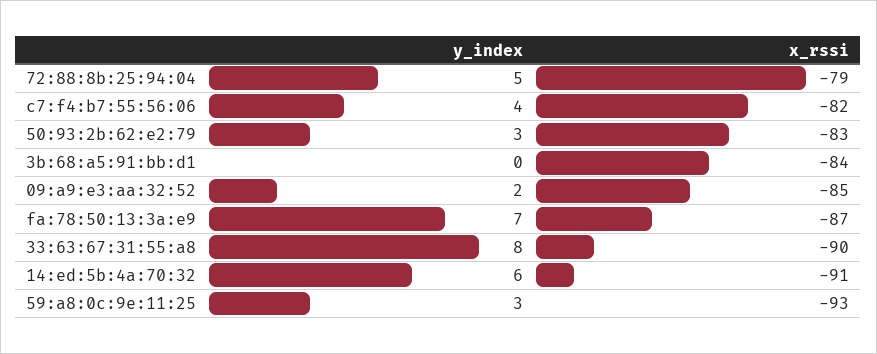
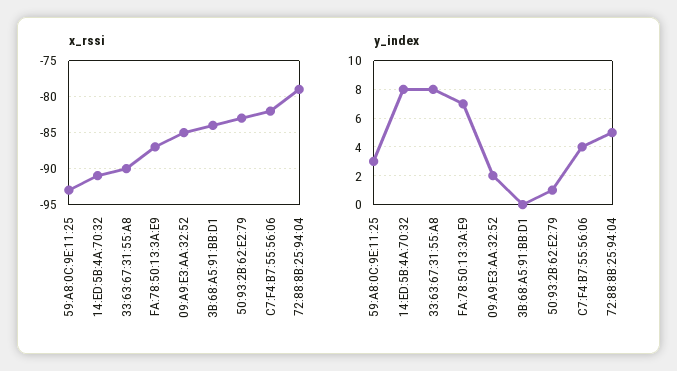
y_index, 50:93:2b:62:e2:79: 3 -> 1
y_index, 14:ed:5b:4a:70:32: 6 -> 8

